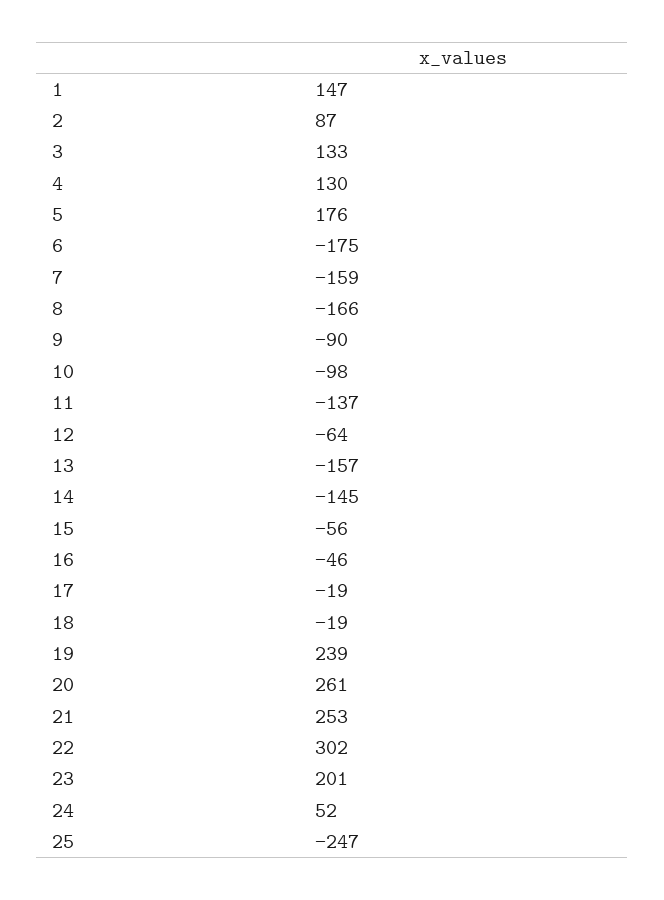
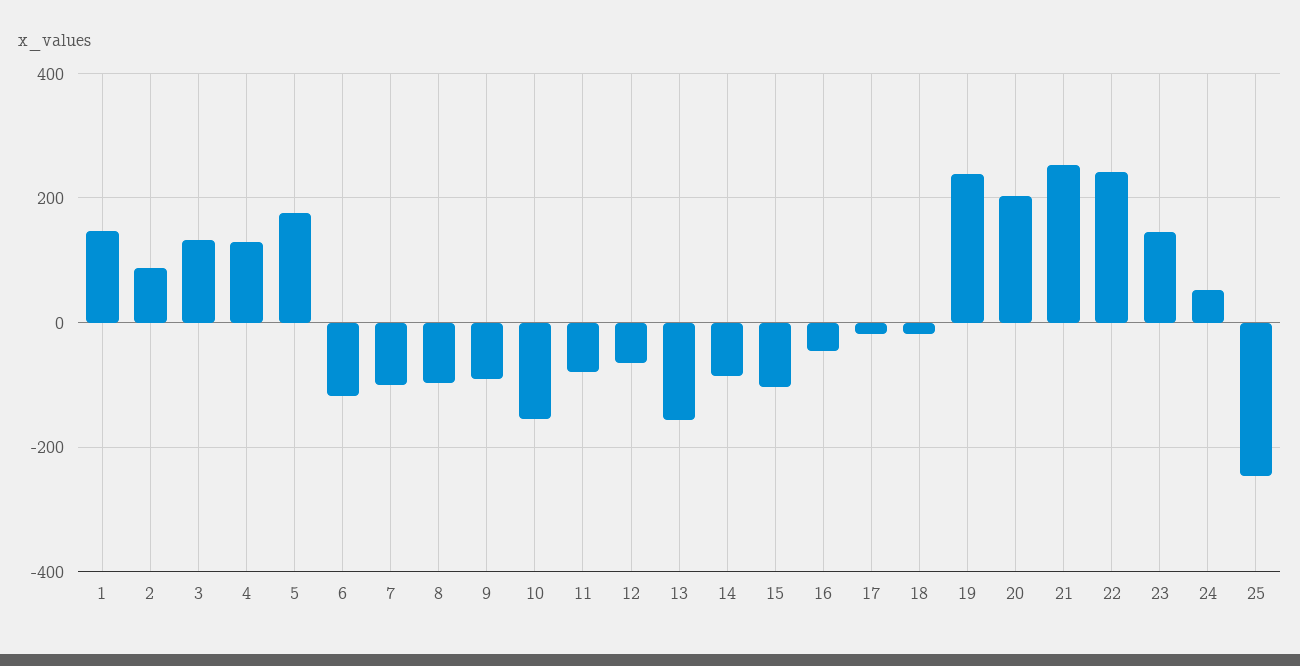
6: -175 -> -120
7: -159 -> -100
8: -166 -> -100
10: -98 -> -160
11: -137 -> -80
14: -145 -> -80
15: -56 -> -100
20: 261 -> 200
22: 302 -> 240
23: 201 -> 140

